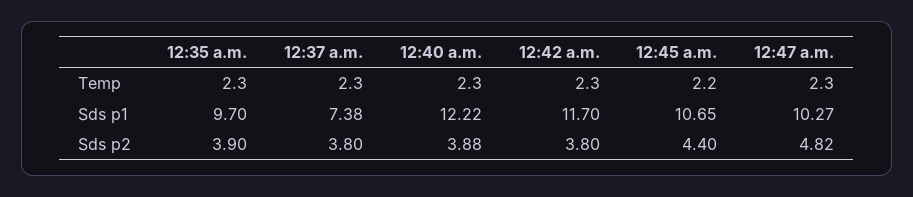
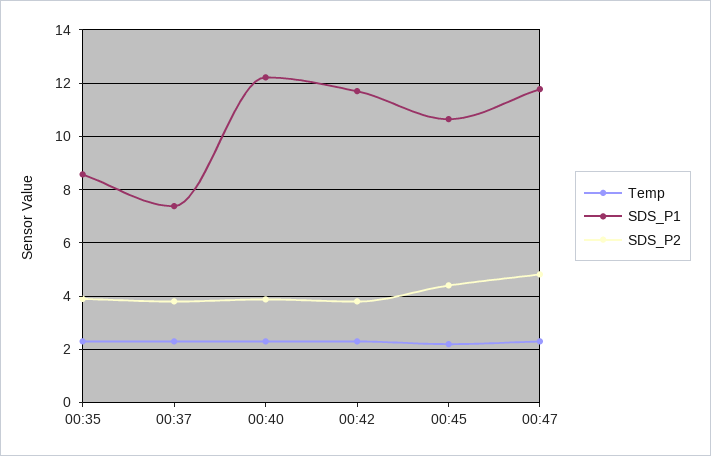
Sds p1, 12:35 a.m.: 9.7 -> 8.5
Sds p1, 12:47 a.m.: 10.27 -> 11.75

